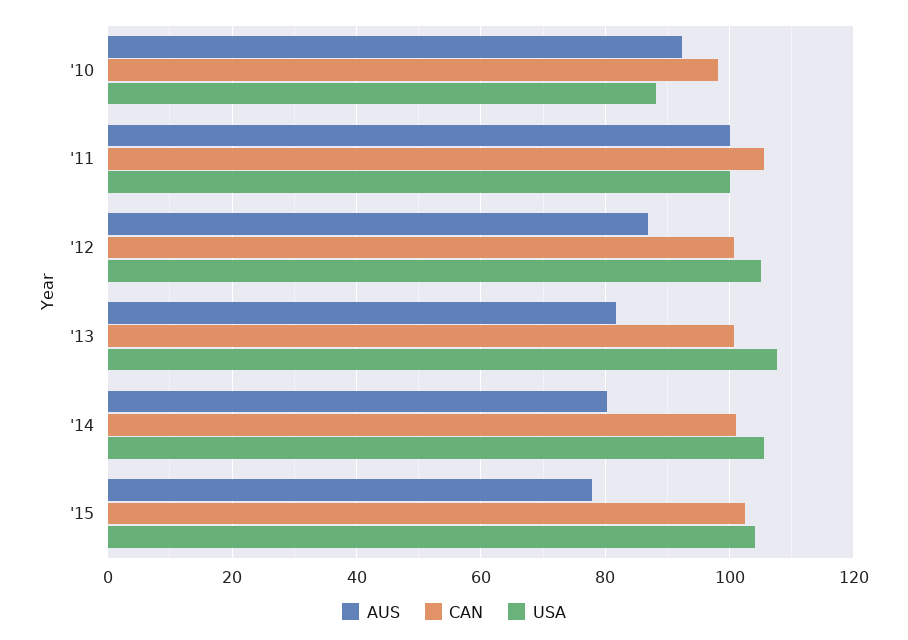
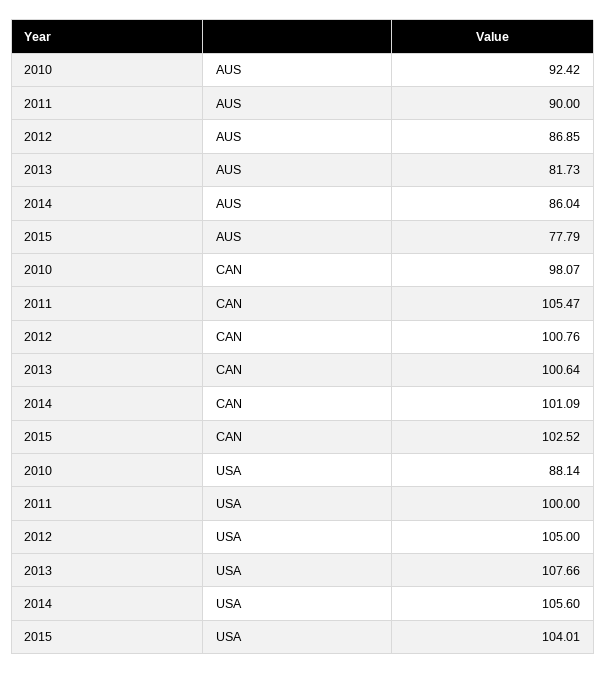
AUS, '11: 100 -> 90
AUS, '14: 80 -> 86.04

